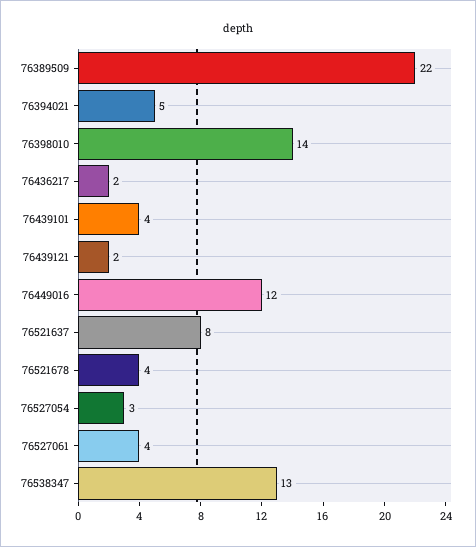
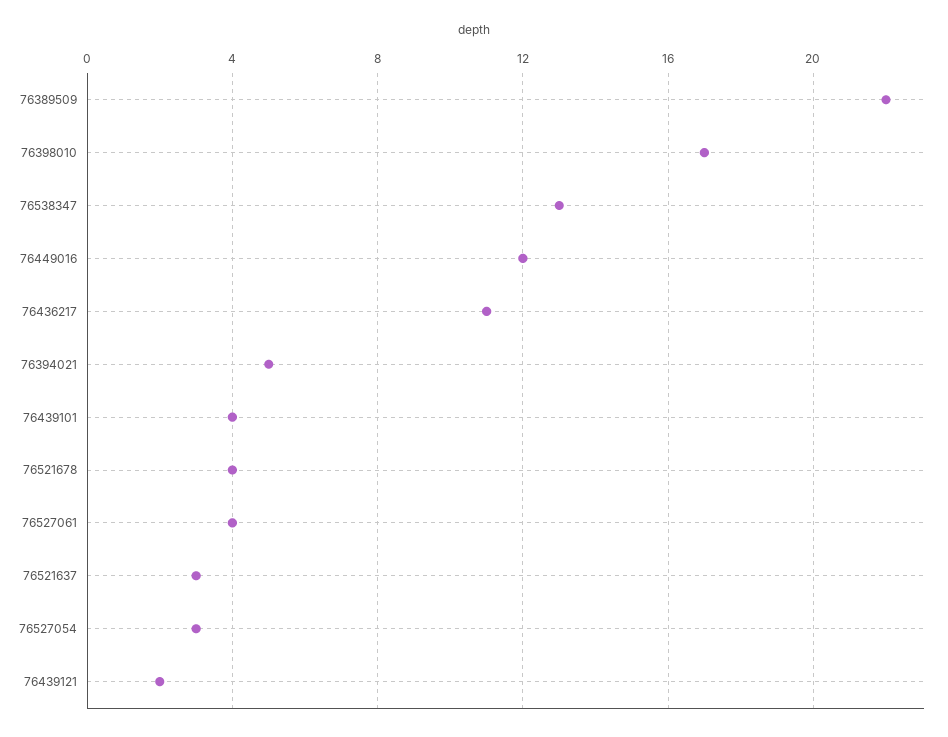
76398010: 14 -> 17
76436217: 2 -> 11
76521637: 8 -> 3

